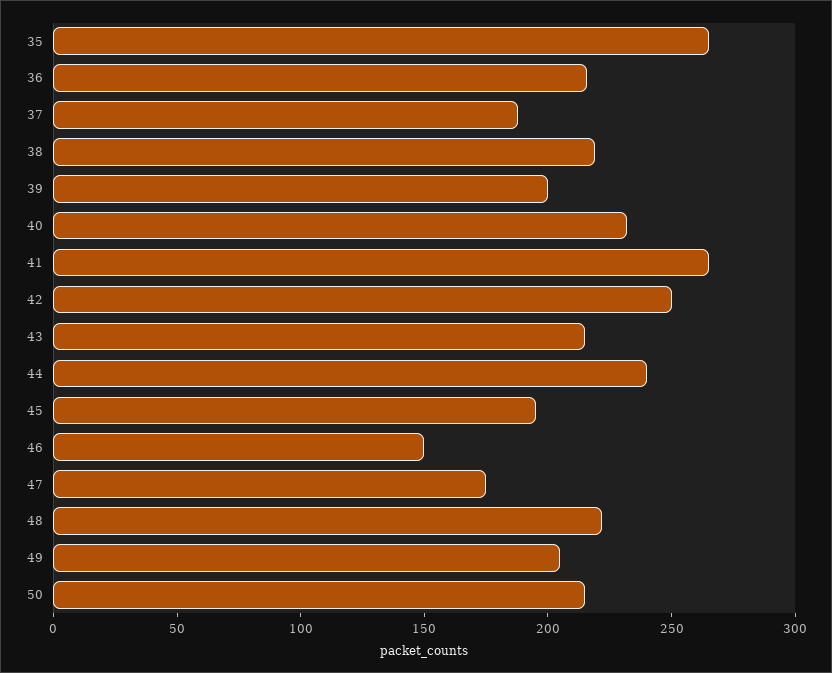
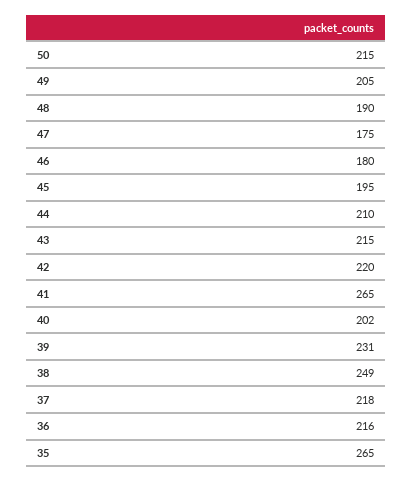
37: 190 -> 218
38: 220 -> 249
39: 200 -> 231
40: 230 -> 202
42: 250 -> 220
44: 240 -> 210
46: 150 -> 180
48: 220 -> 190

